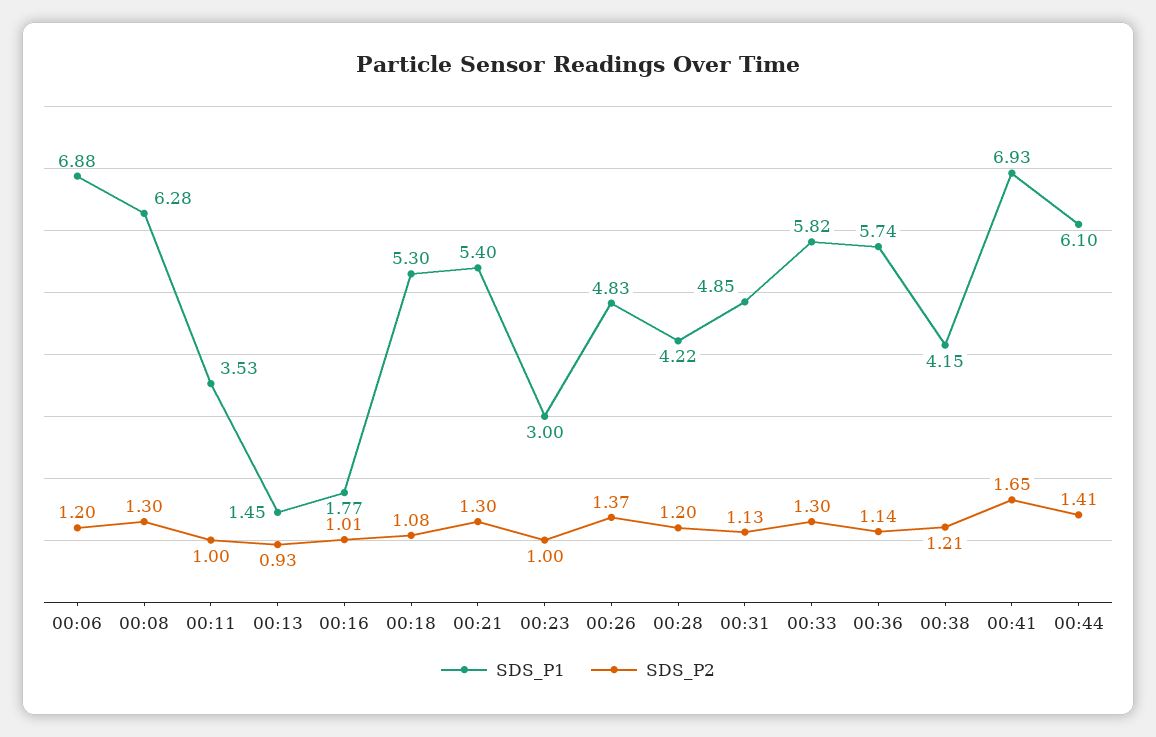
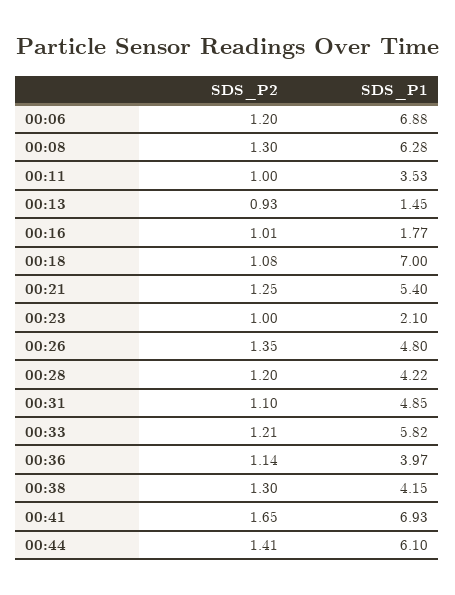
SDS_P1, 00:18: 5.3 -> 7
SDS_P2, 00:21: 1.3 -> 1.25
SDS_P1, 00:23: 3 -> 2.1
SDS_P1, 00:26: 4.83 -> 4.8
SDS_P2, 00:26: 1.37 -> 1.35
SDS_P2, 00:31: 1.13 -> 1.1
SDS_P2, 00:33: 1.3 -> 1.21
SDS_P1, 00:36: 5.74 -> 3.97
SDS_P2, 00:38: 1.21 -> 1.3

